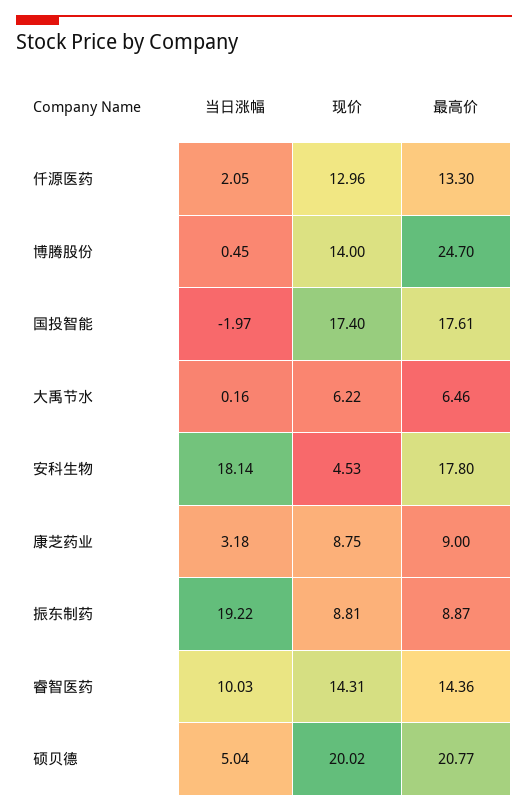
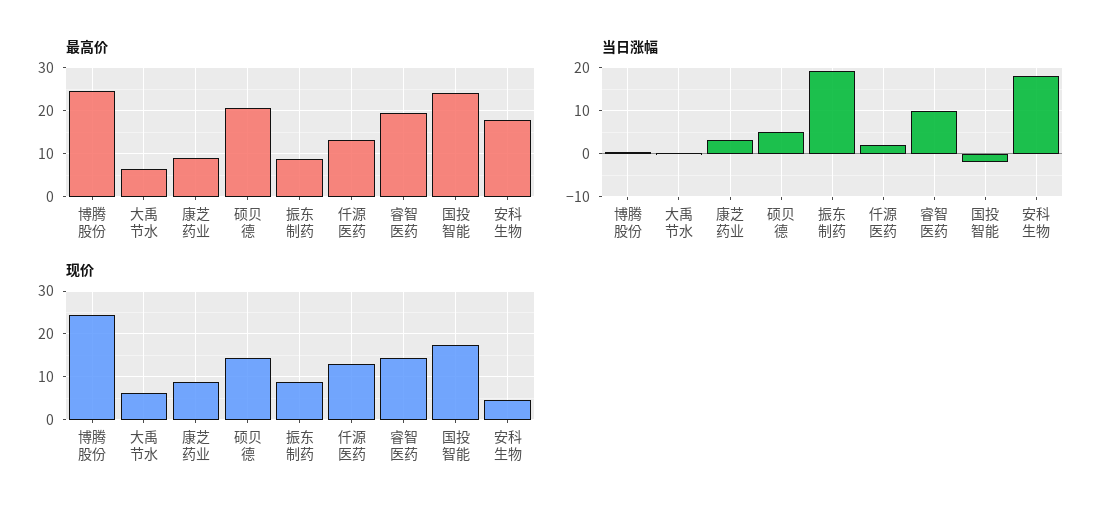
现价, 博腾股份: 14 -> 24
最高价, 国投智能: 17.61 -> 24
最高价, 睿智医药: 14.36 -> 20
现价, 硕贝德: 20.02 -> 14

